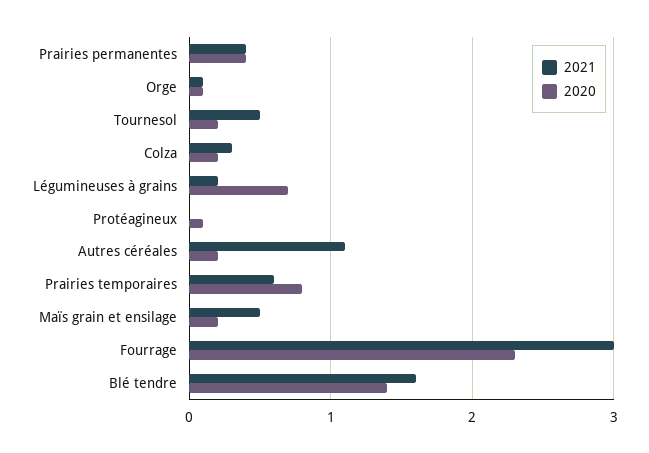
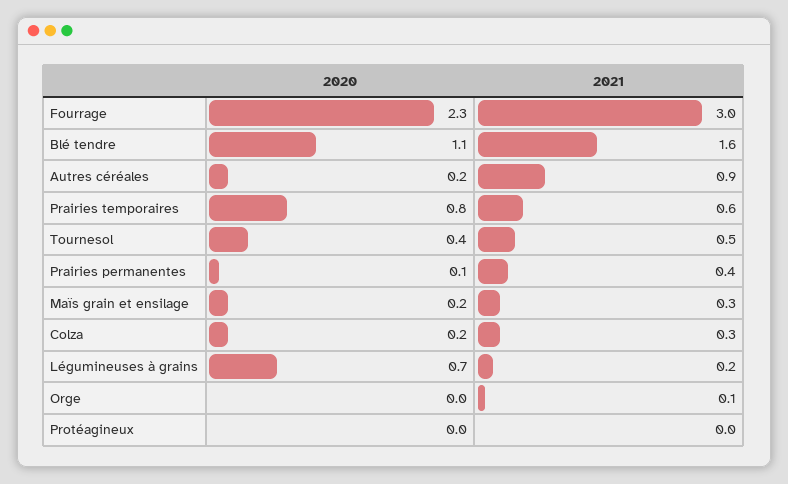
2020, Prairies permanentes: 0.4 -> 0.1
2020, Orge: 0.1 -> 0
2020, Tournesol: 0.2 -> 0.4
2020, Protéagineux: 0.1 -> 0
2021, Autres céréales: 1.1 -> 0.9
2021, Maïs grain et ensilage: 0.5 -> 0.3
2020, Blé tendre: 1.4 -> 1.1

